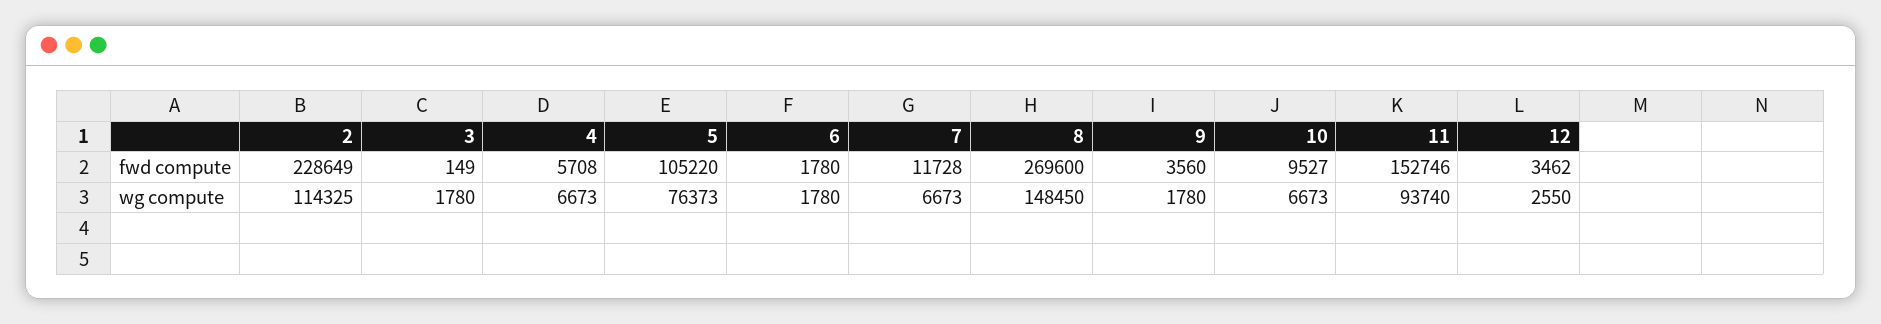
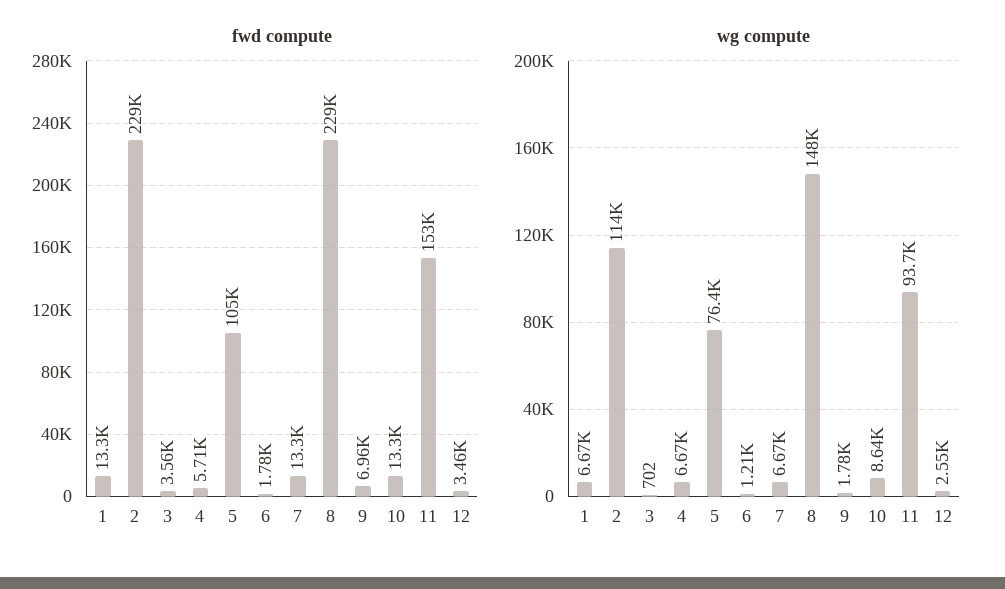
fwd compute, 3: 149 -> 3560
fwd compute, 7: 11728 -> 13300
fwd compute, 8: 269600 -> 229000
fwd compute, 9: 3560 -> 6960
fwd compute, 10: 9527 -> 13300
wg compute, 3: 1780 -> 702
wg compute, 6: 1780 -> 1210
wg compute, 10: 6673 -> 8640
fwd compute, 1: none -> 13300
wg compute, 1: none -> 6670

